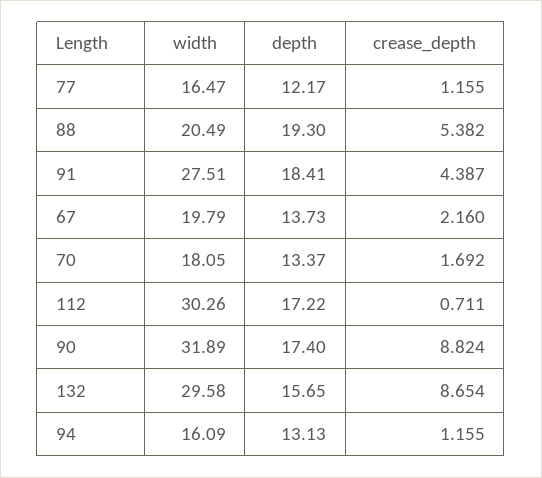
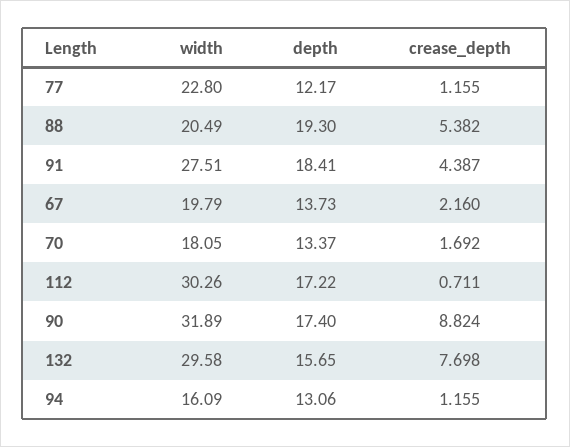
width, 77: 16.47 -> 22.8
crease_depth, 132: 8.654 -> 7.698
depth, 94: 13.13 -> 13.06

